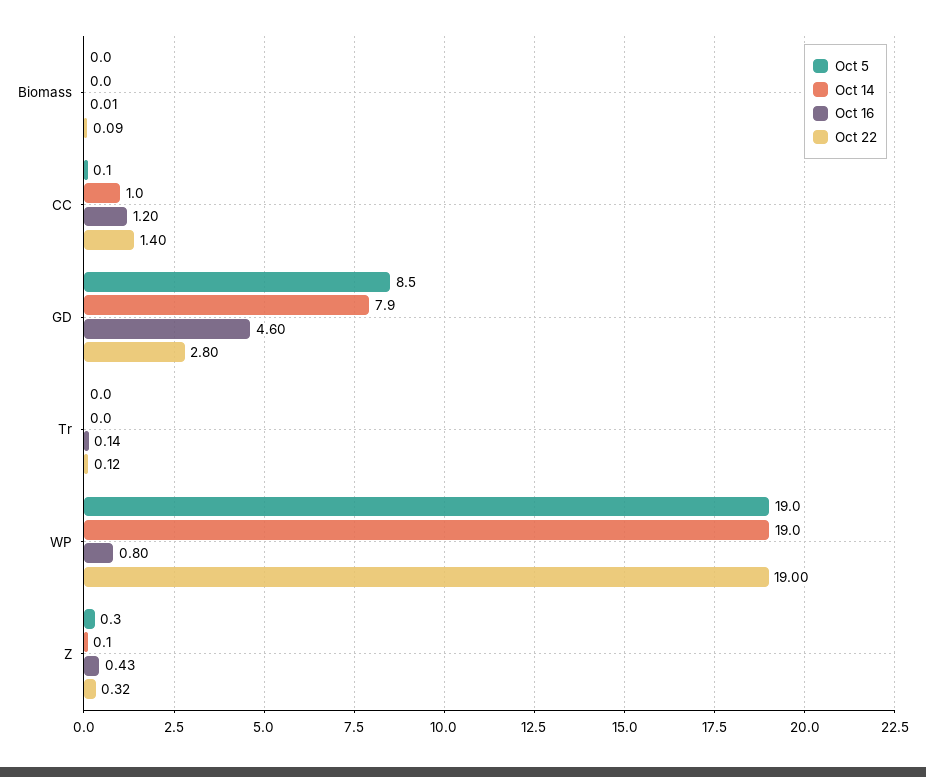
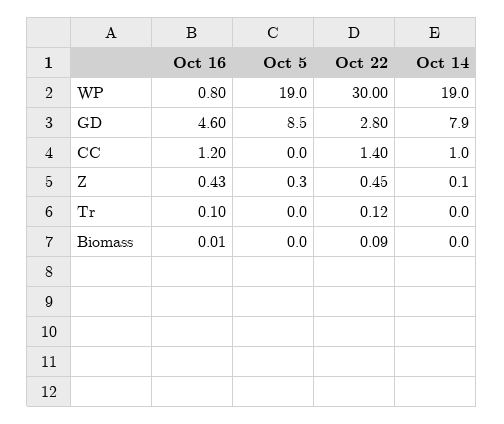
Oct 5, CC: 0.1 -> 0
Oct 16, Tr: 0.14 -> 0.1
Oct 22, WP: 19 -> 30
Oct 22, Z: 0.32 -> 0.45

